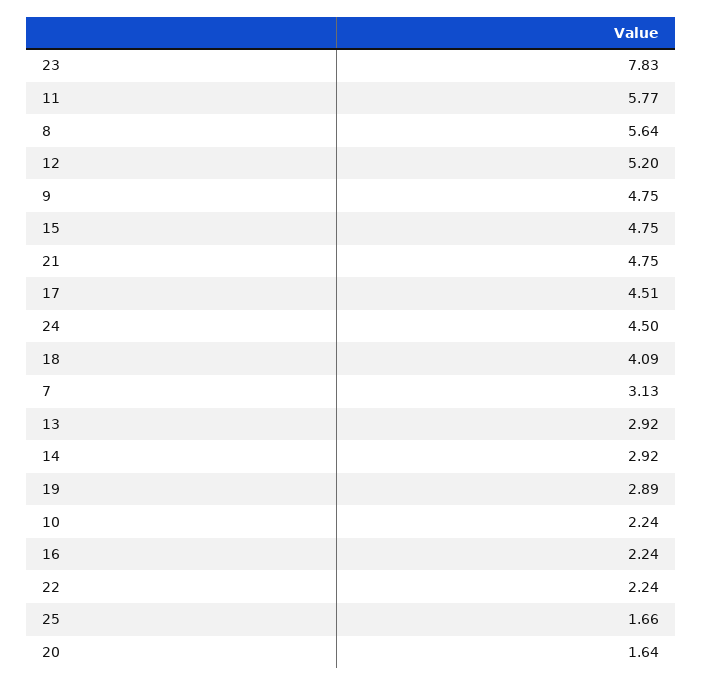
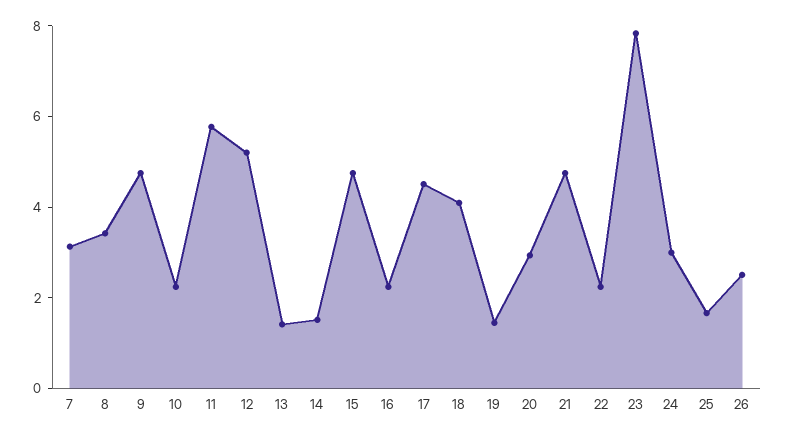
8: 5.64 -> 3.5
24: 4.5 -> 3
13: 2.92 -> 1.5
14: 2.92 -> 1.5
19: 2.89 -> 1.5
20: 1.64 -> 3
26: none -> 2.5

